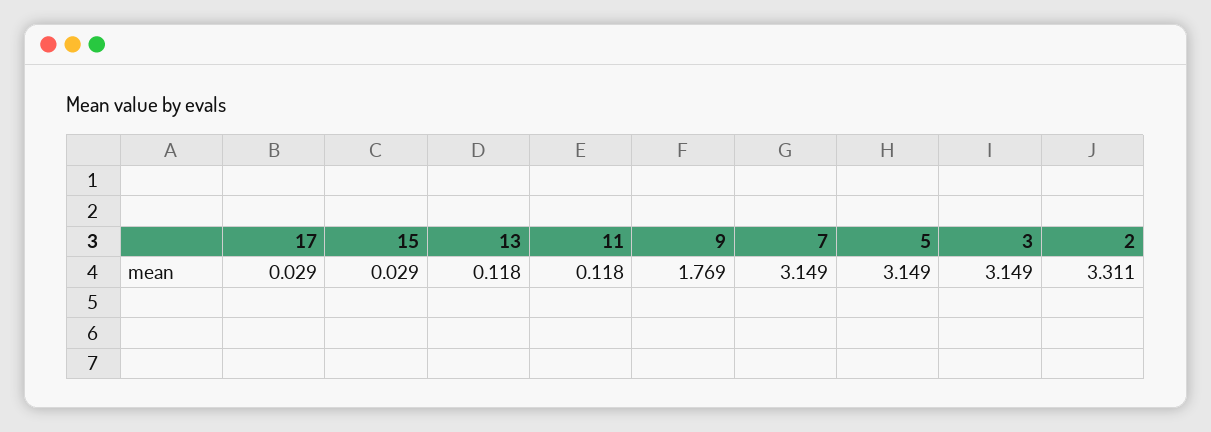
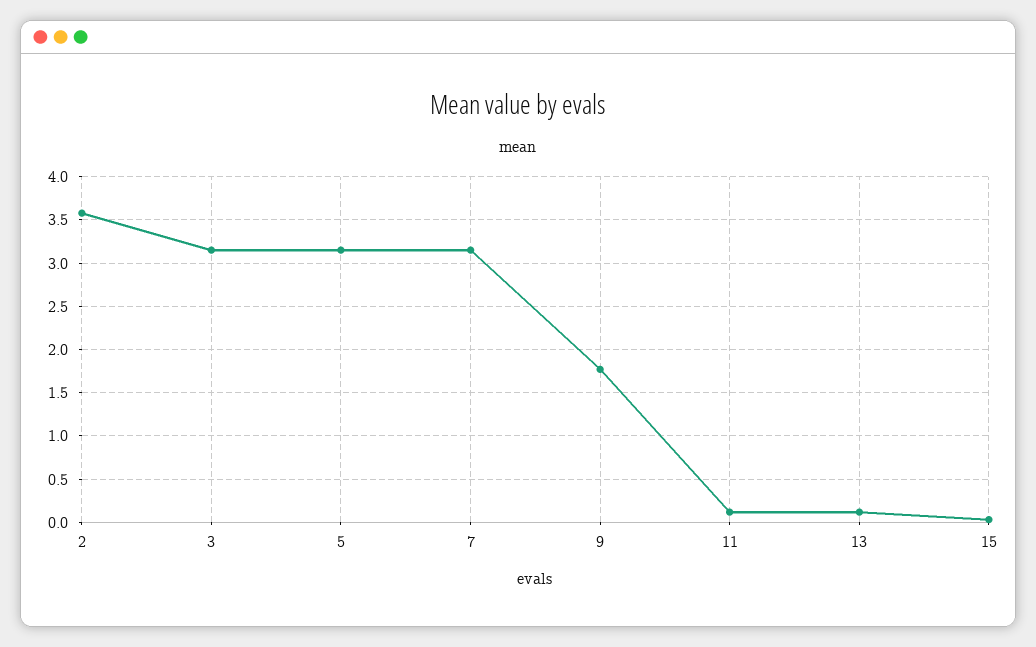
17: 0.029 -> none
2: 3.311 -> 3.6

